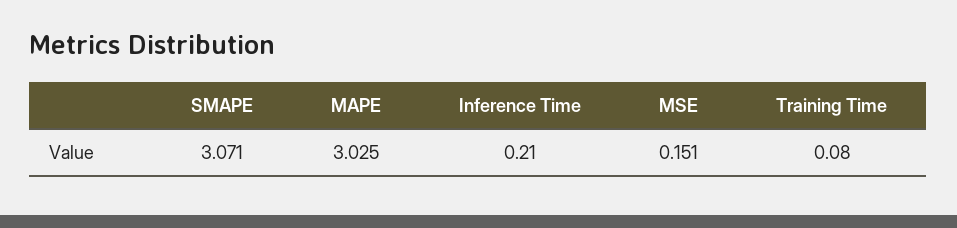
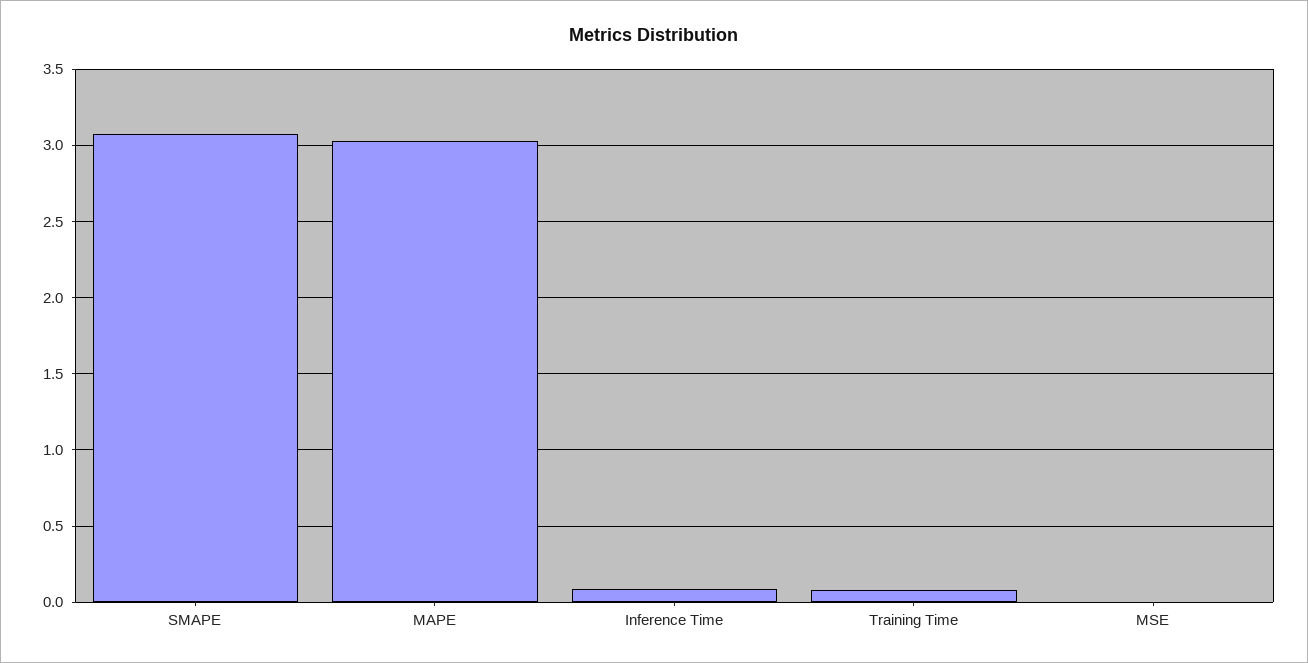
Inference Time: 0.21 -> 0.1
MSE: 0.151 -> 0

